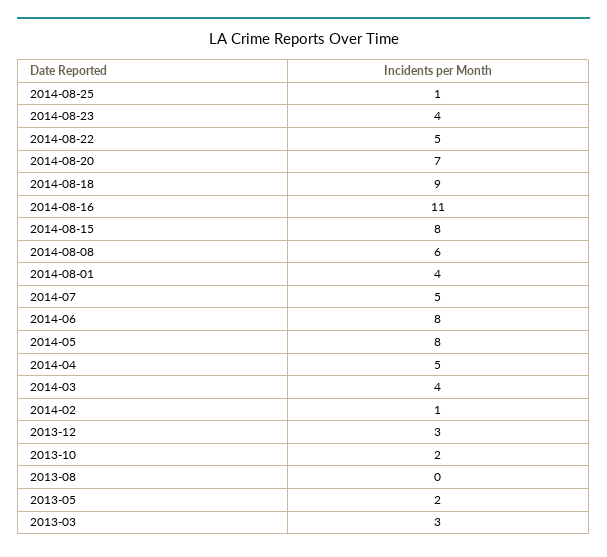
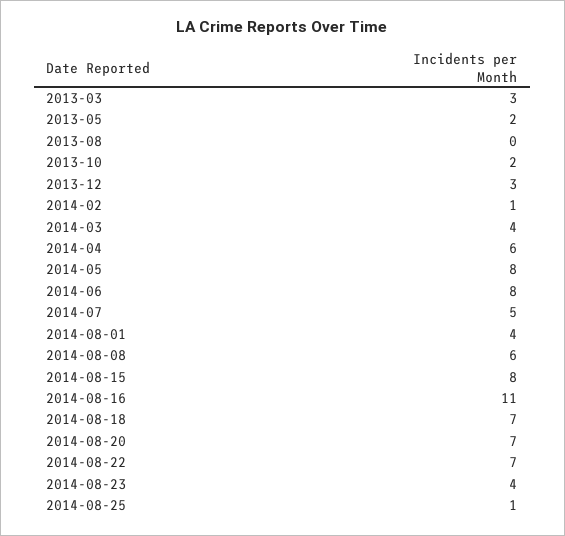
2014-08-22: 5 -> 7
2014-08-18: 9 -> 7
2014-04: 5 -> 6

